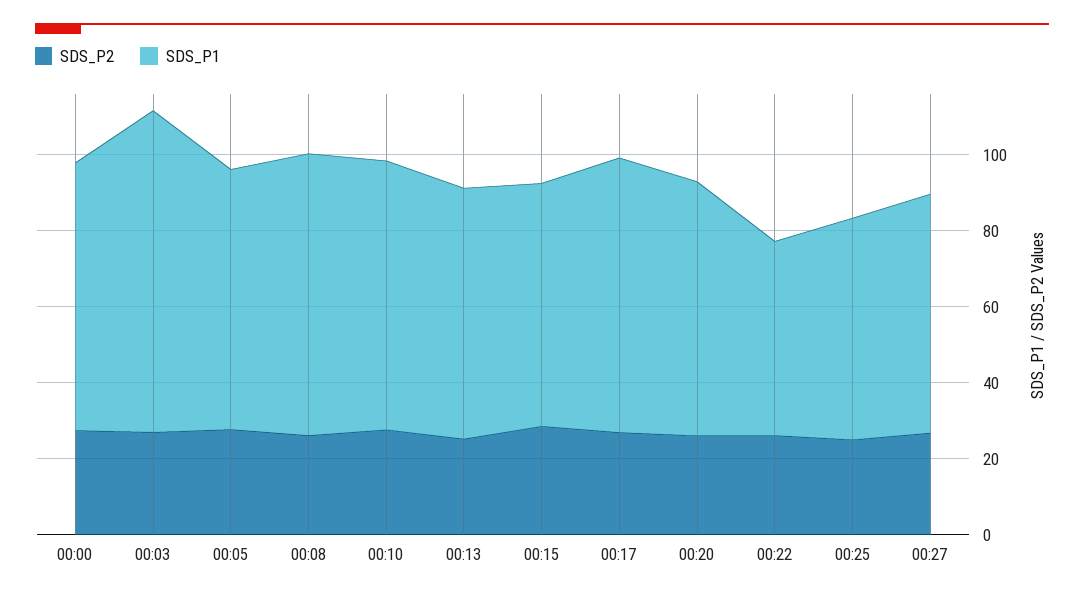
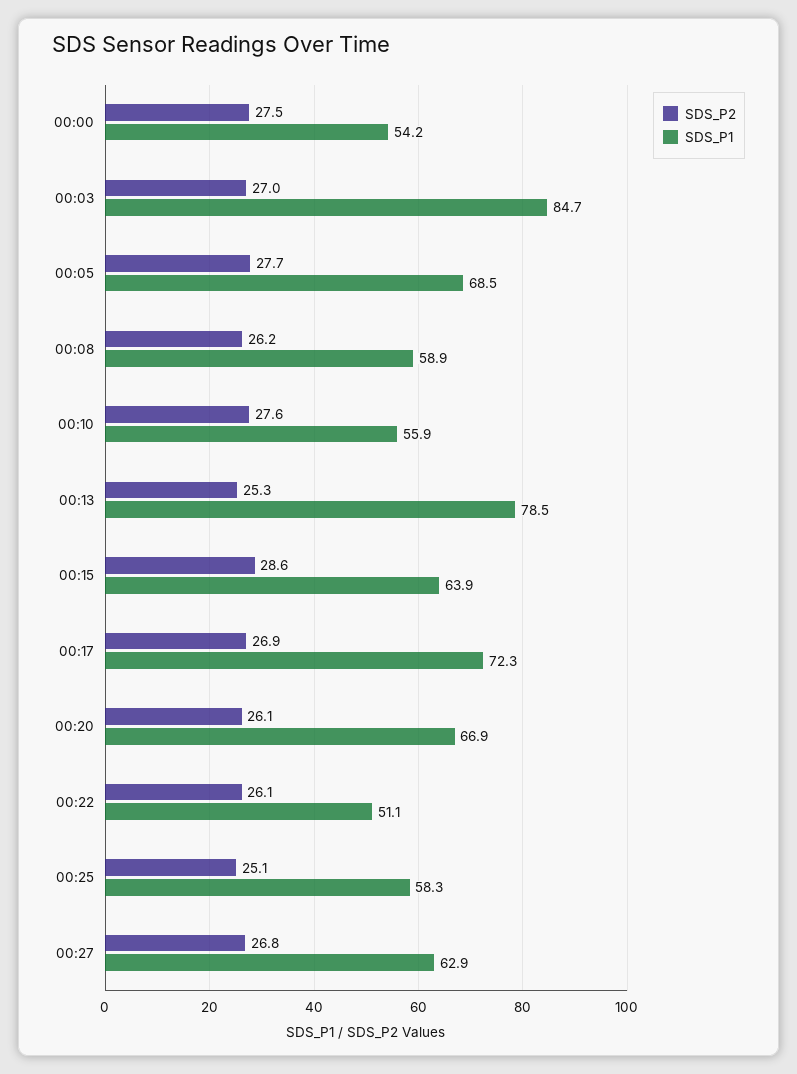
SDS_P1, 00:00: 70 -> 54.2
SDS_P1, 00:08: 75 -> 58.9
SDS_P1, 00:10: 70 -> 55.9
SDS_P1, 00:13: 65 -> 78.5

